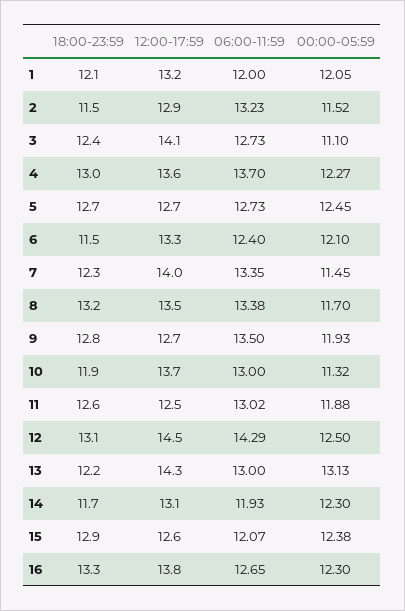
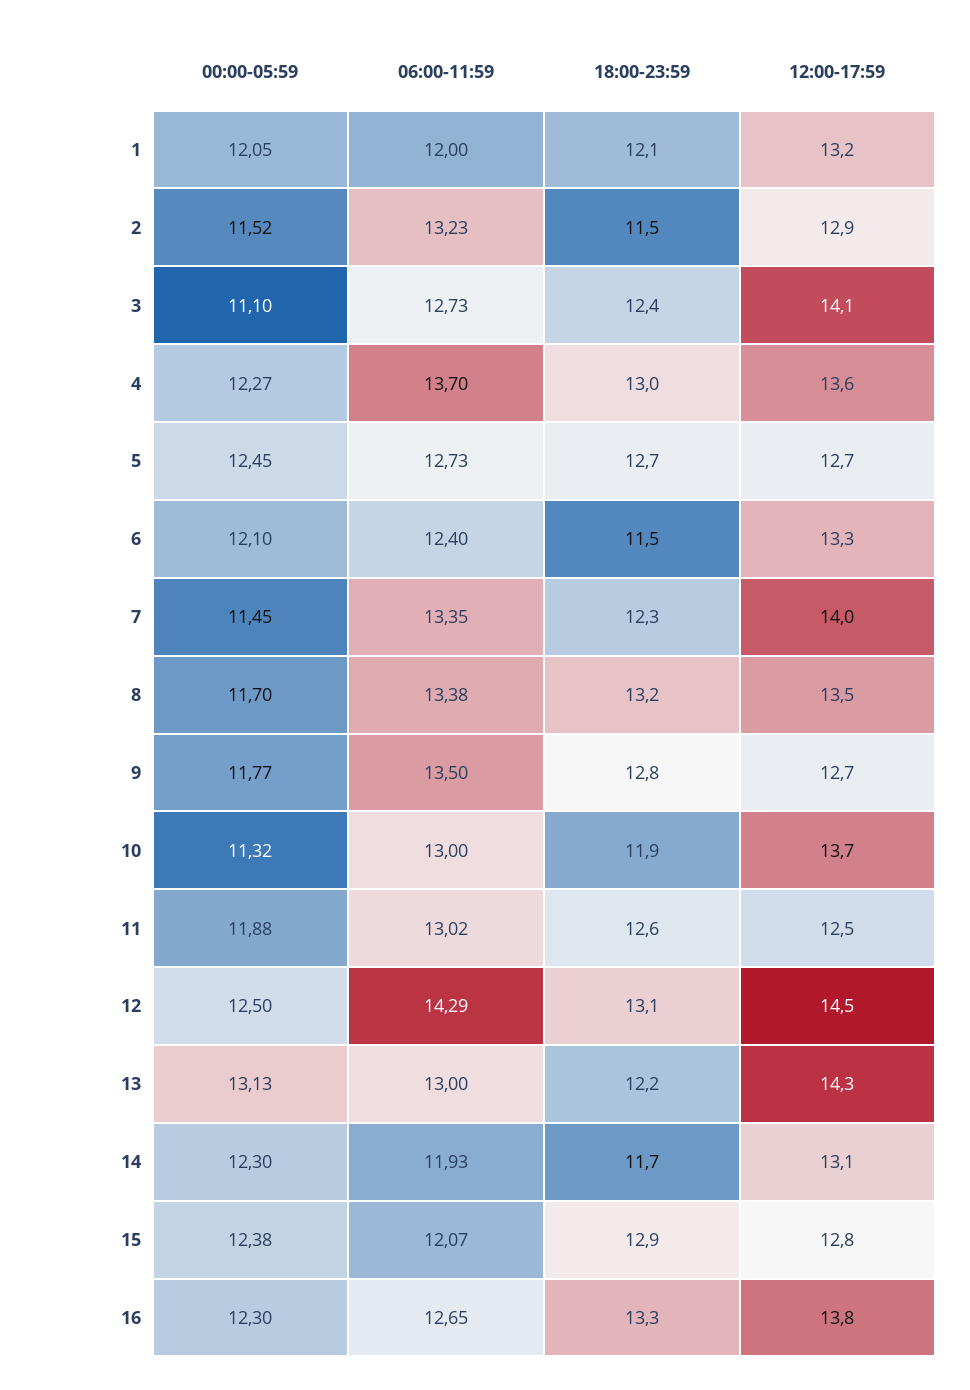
00:00-05:59, 9: 11.93 -> 11.77
12:00-17:59, 15: 12.6 -> 12.8

